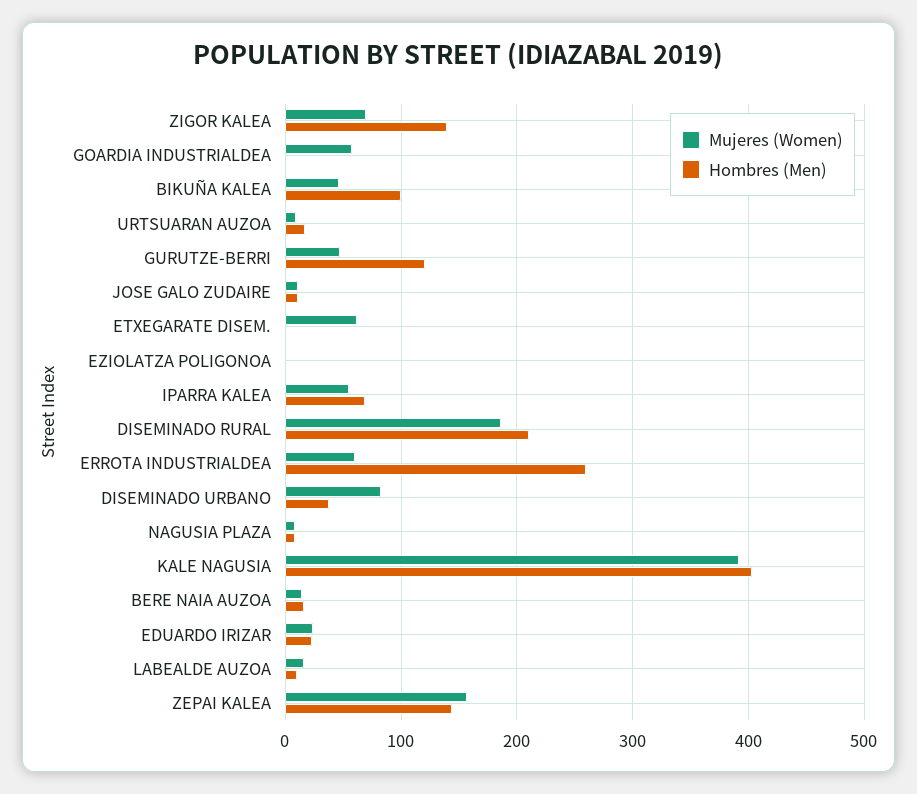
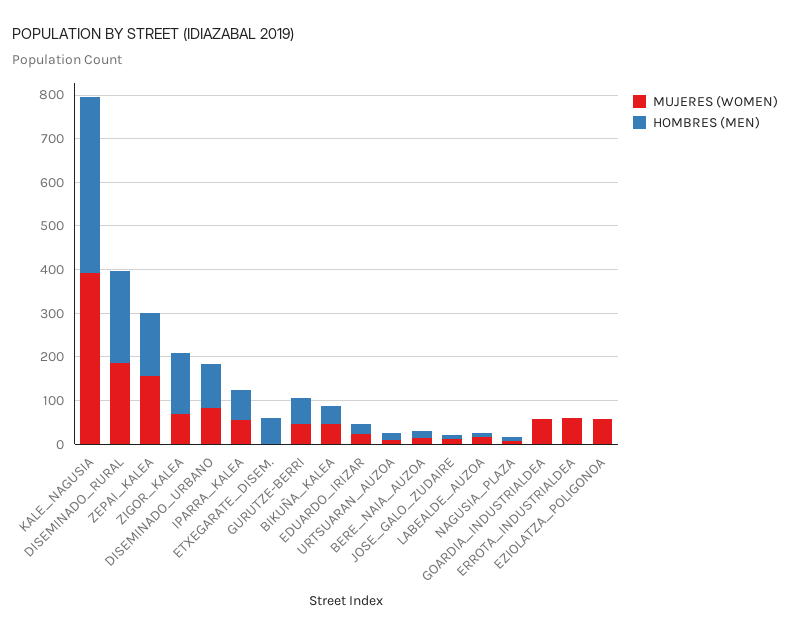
Hombres (Men), BIKUÑA KALEA: 100 -> 40
Hombres (Men), GURUTZE-BERRI: 120 -> 60
Mujeres (Women), ETXEGARATE DISEM.: 60 -> 0
Hombres (Men), ETXEGARATE DISEM.: 0 -> 60
Mujeres (Women), EZIOLATZA POLIGONOA: 0 -> 60
Hombres (Men), ERROTA INDUSTRIALDEA: 260 -> 0
Hombres (Men), DISEMINADO URBANO: 40 -> 100

